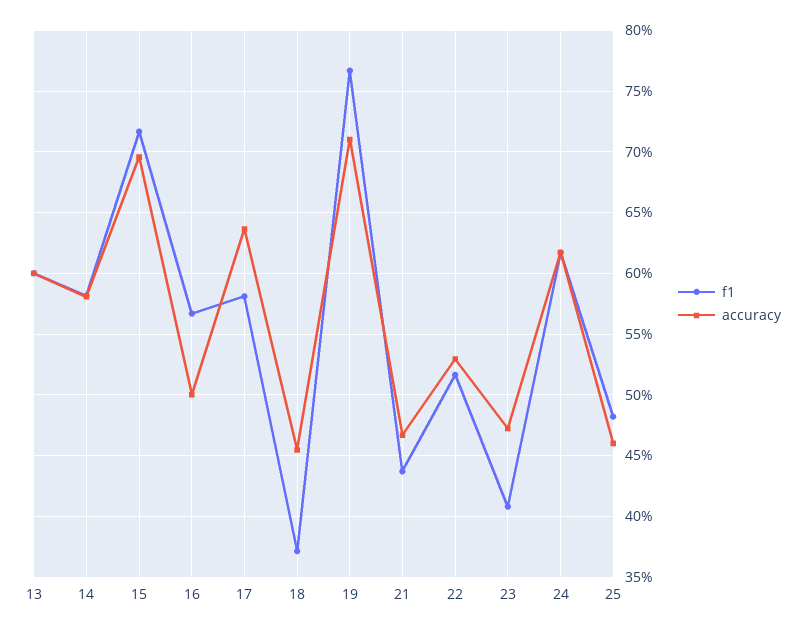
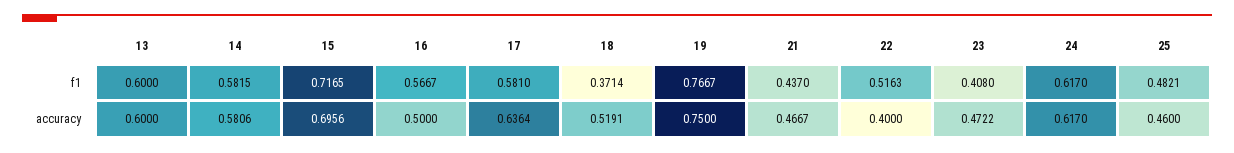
accuracy, 18: 0.455 -> 0.5191
accuracy, 19: 0.71 -> 0.75
accuracy, 22: 0.53 -> 0.4

